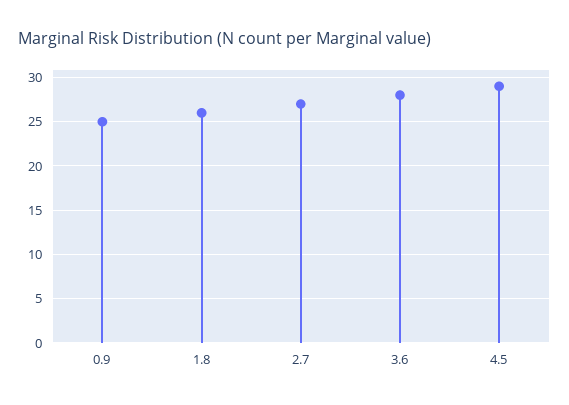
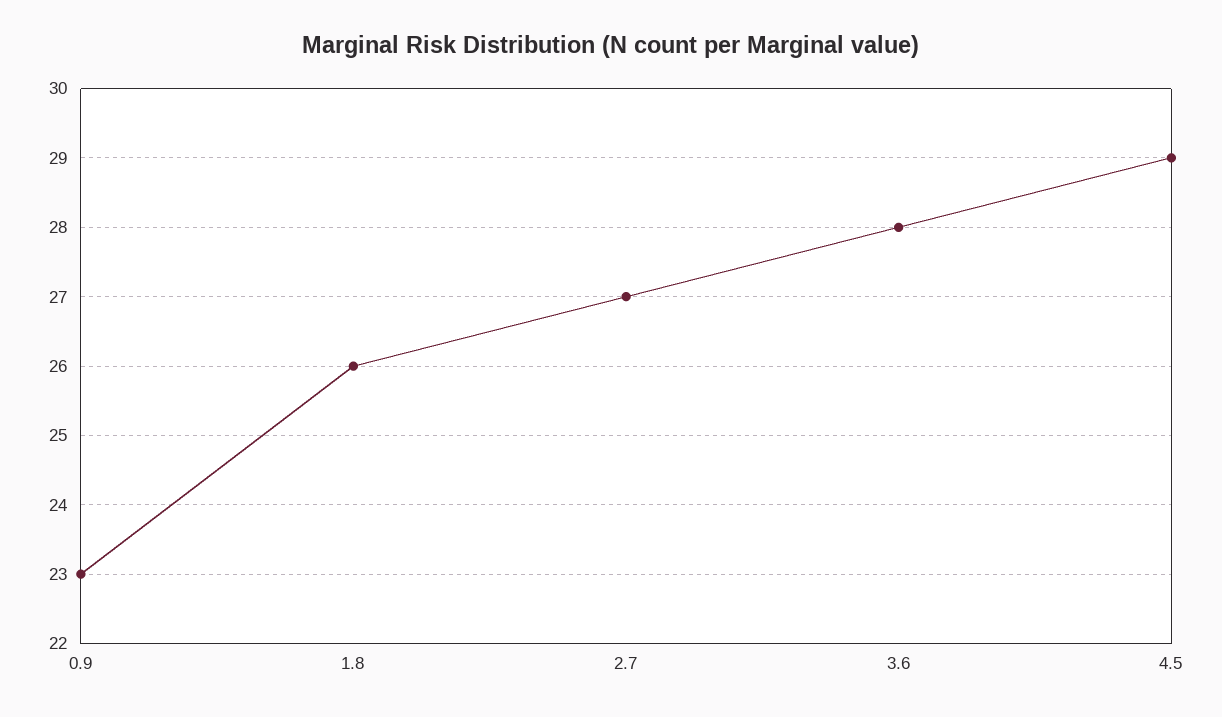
0.9: 25 -> 23

